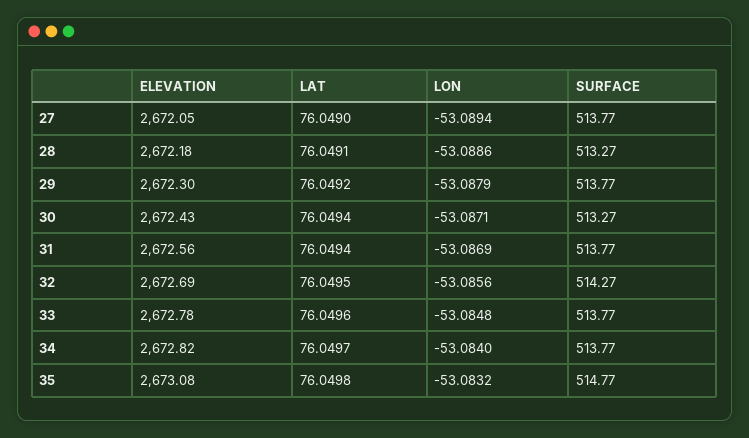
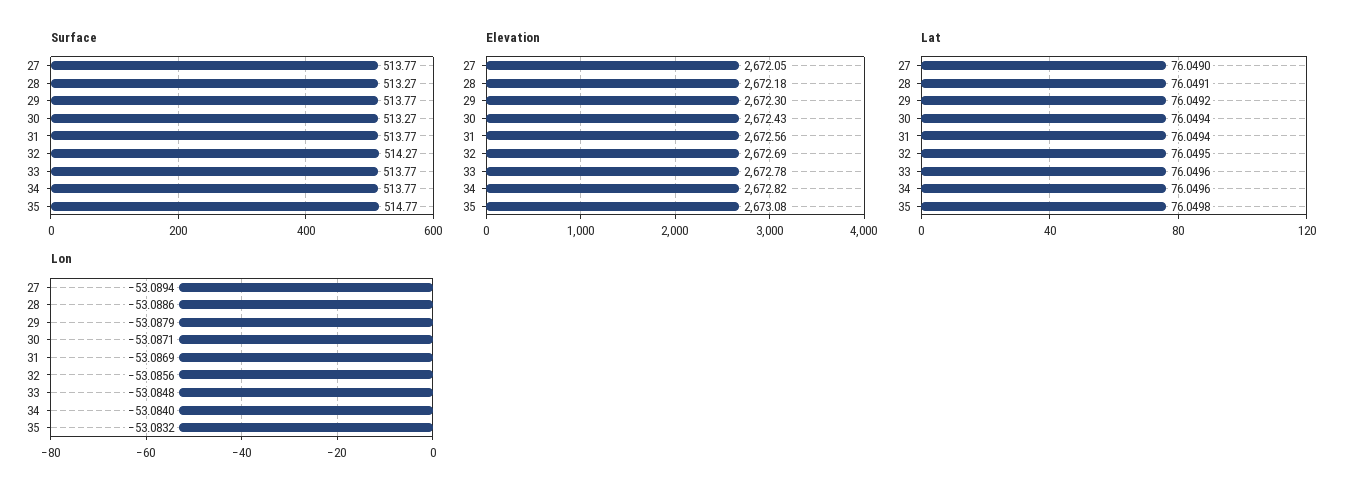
LAT, 34: 76.0497 -> 76.0496

